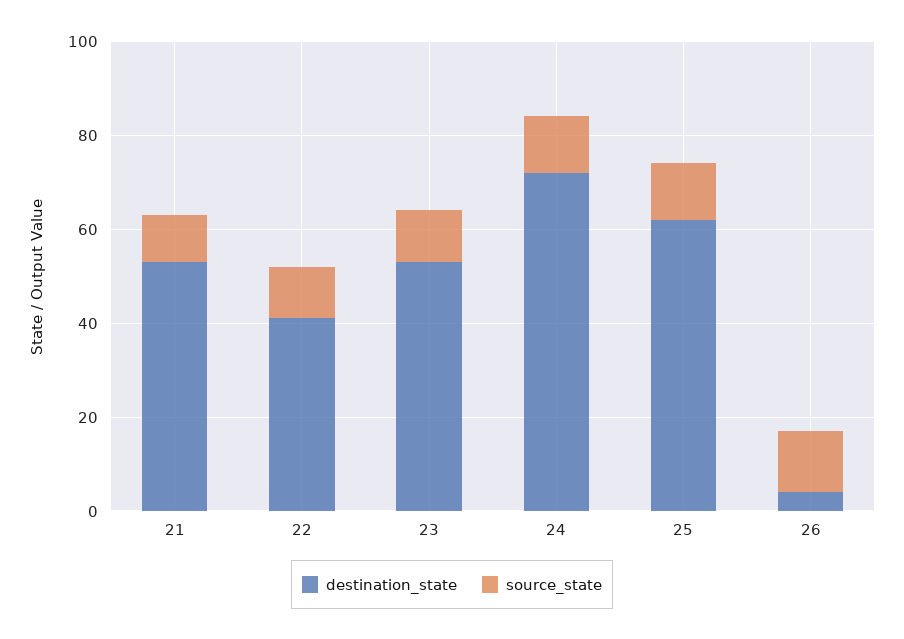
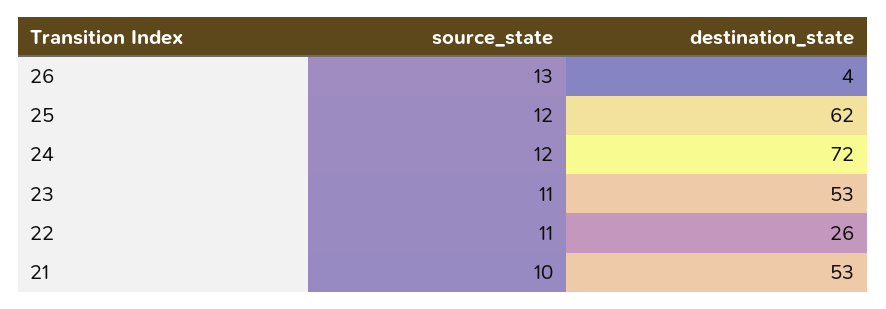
destination_state, 22: 40 -> 26

